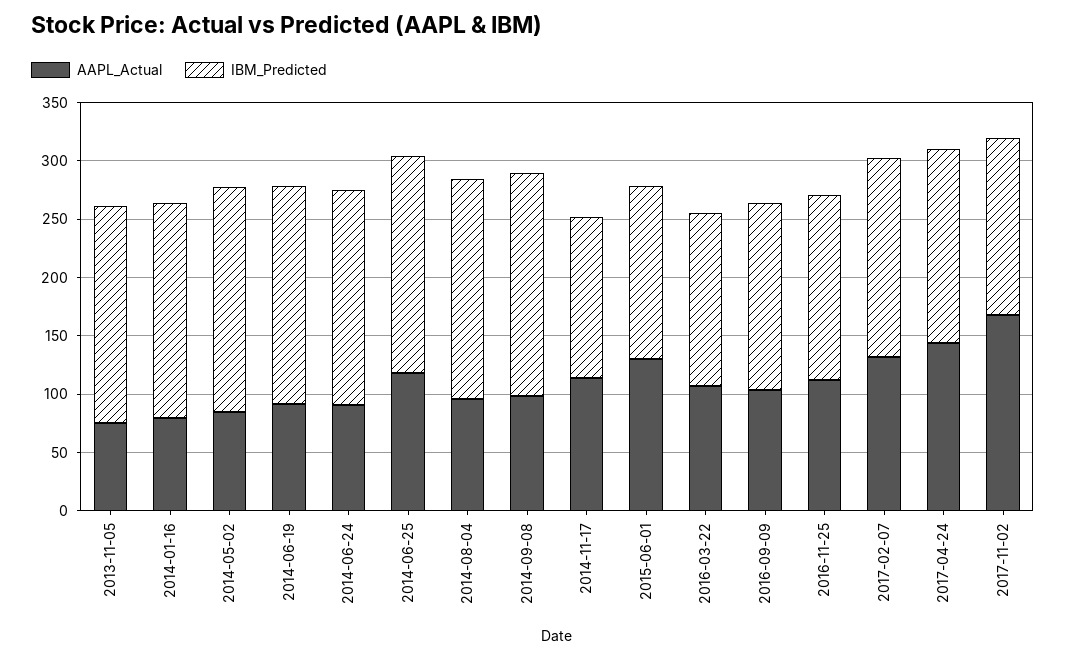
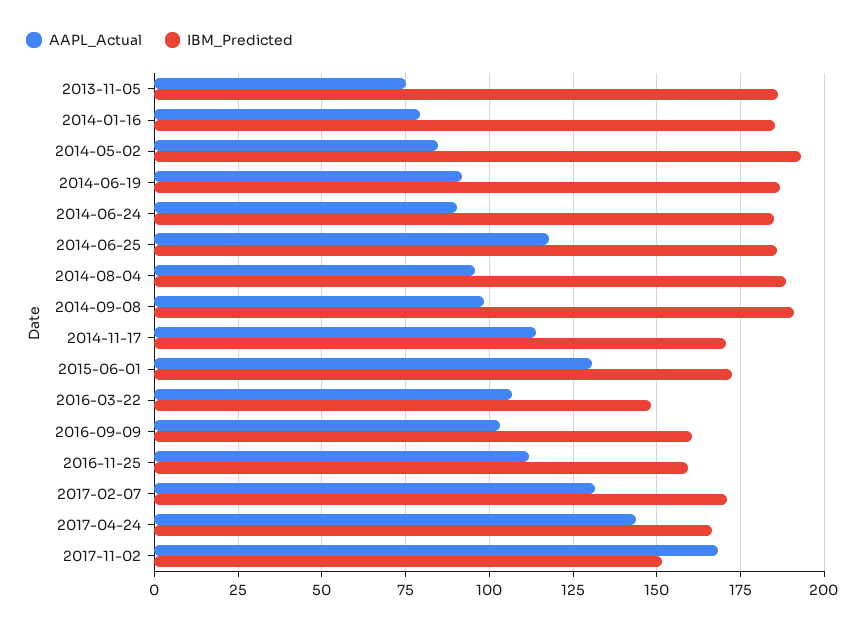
IBM_Predicted, 2014-11-17: 140 -> 170
IBM_Predicted, 2015-06-01: 150 -> 172.5

